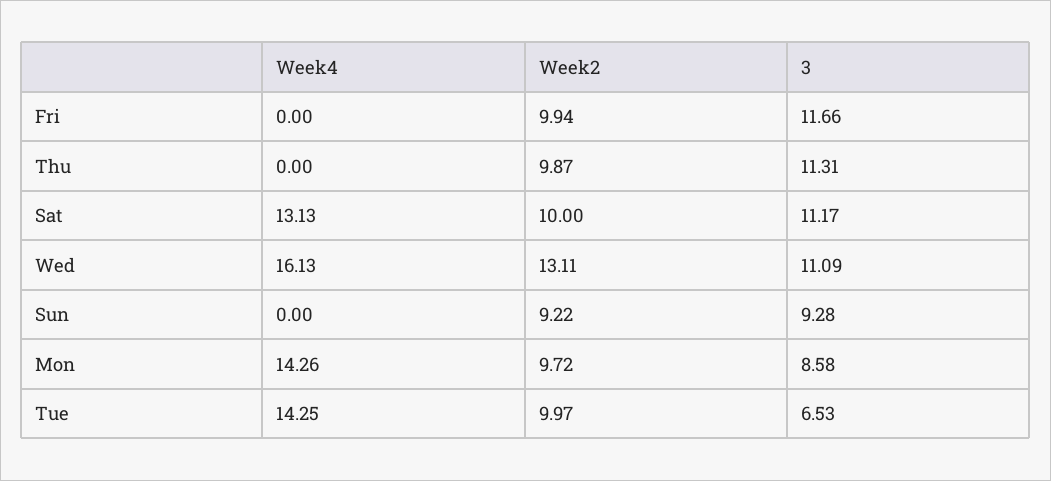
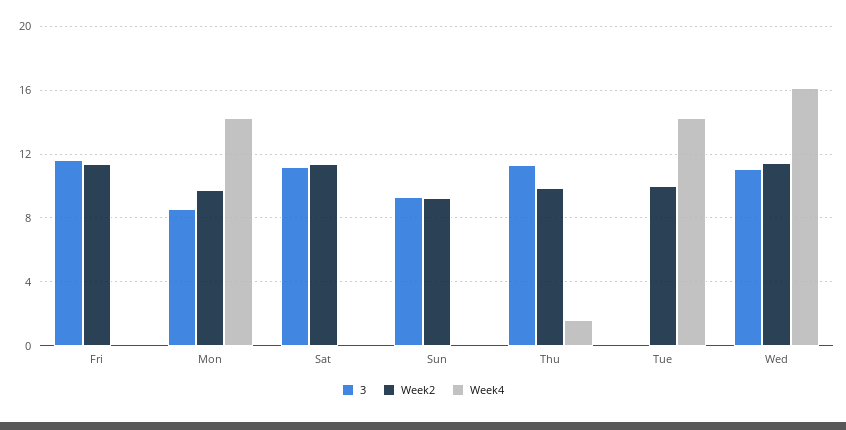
Week2, Fri: 9.94 -> 11.5
Week4, Thu: 0 -> 1.5
Week4, Sat: 13.13 -> 0
Week2, Sat: 10 -> 11.5
Week2, Wed: 13.11 -> 11.5
3, Tue: 6.53 -> 0

